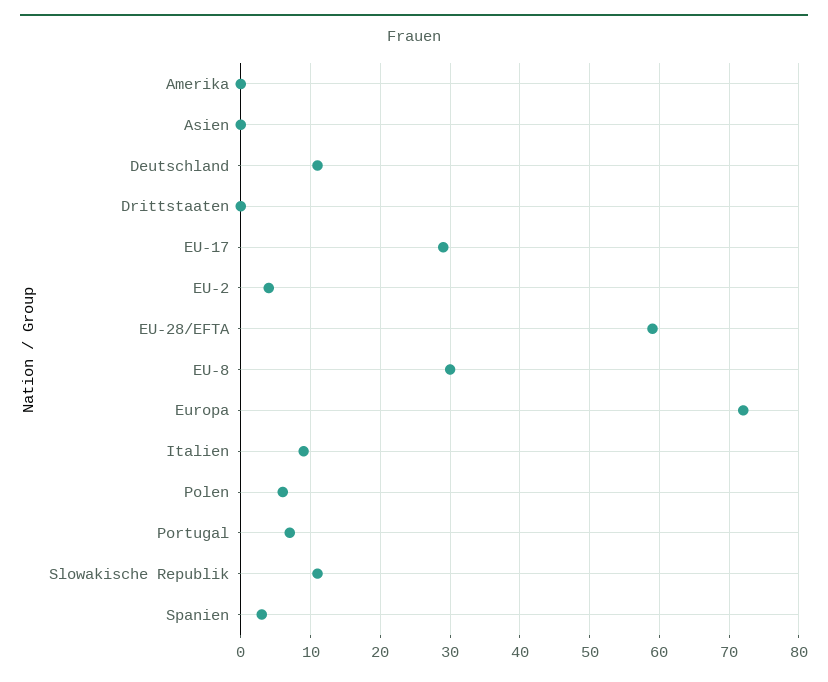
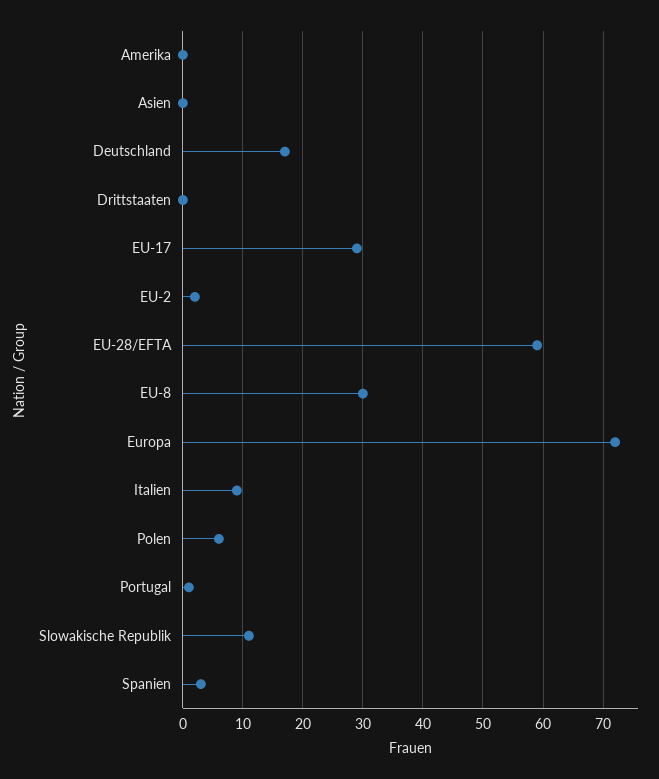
Deutschland: 11 -> 17
EU-2: 4 -> 2
Portugal: 7 -> 1

